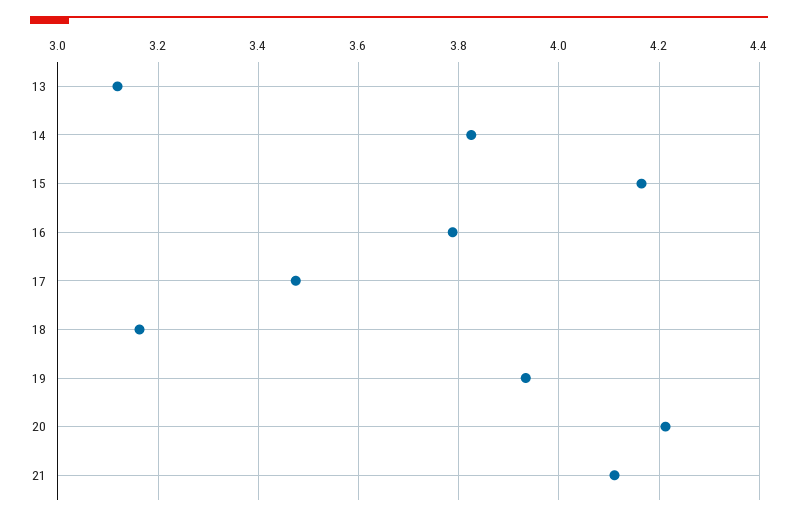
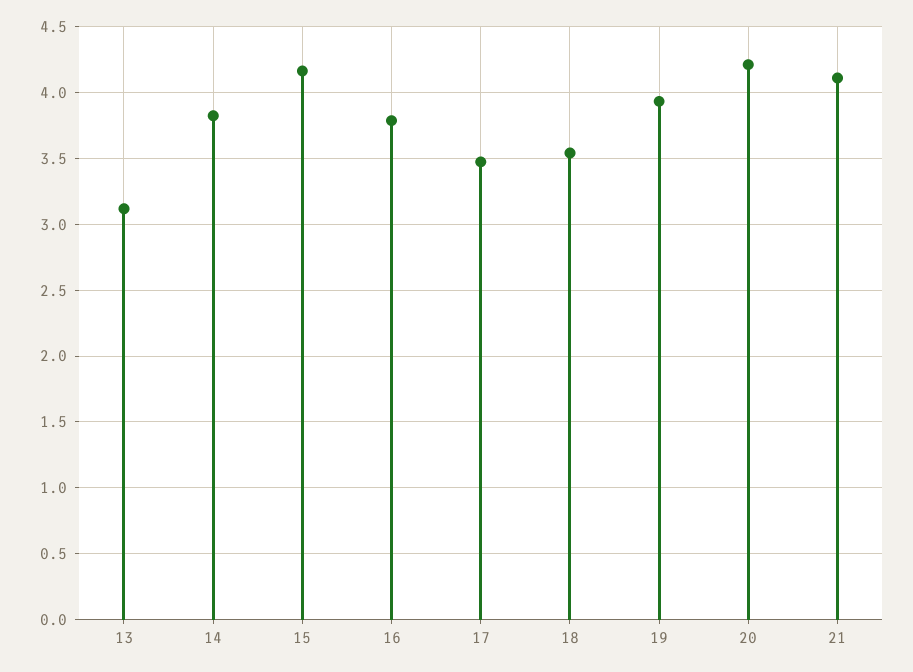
18: 3.16 -> 3.55

